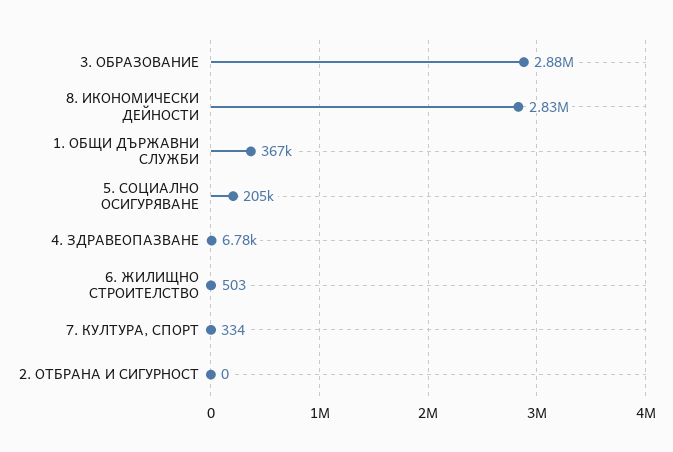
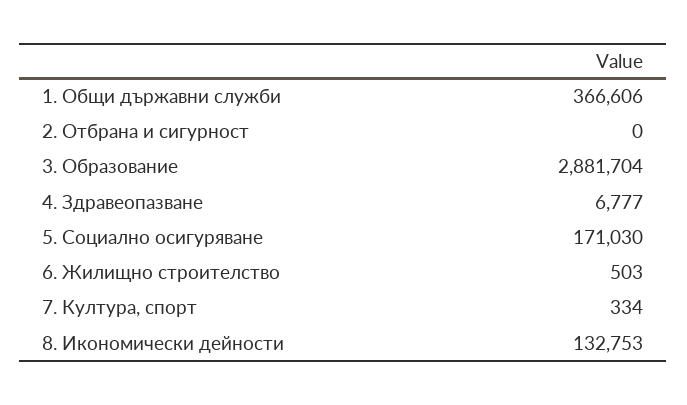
8. ИКОНОМИЧЕСКИ ДЕЙНОСТИ: 2830000 -> 132753
5. СОЦИАЛНО ОСИГУРЯВАНЕ: 205000 -> 171030

